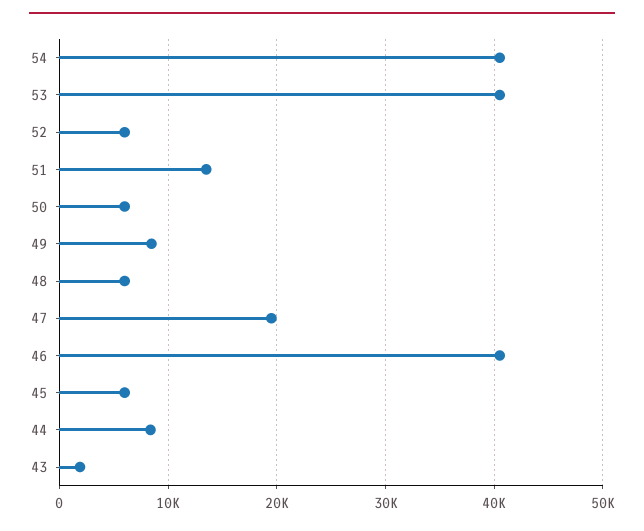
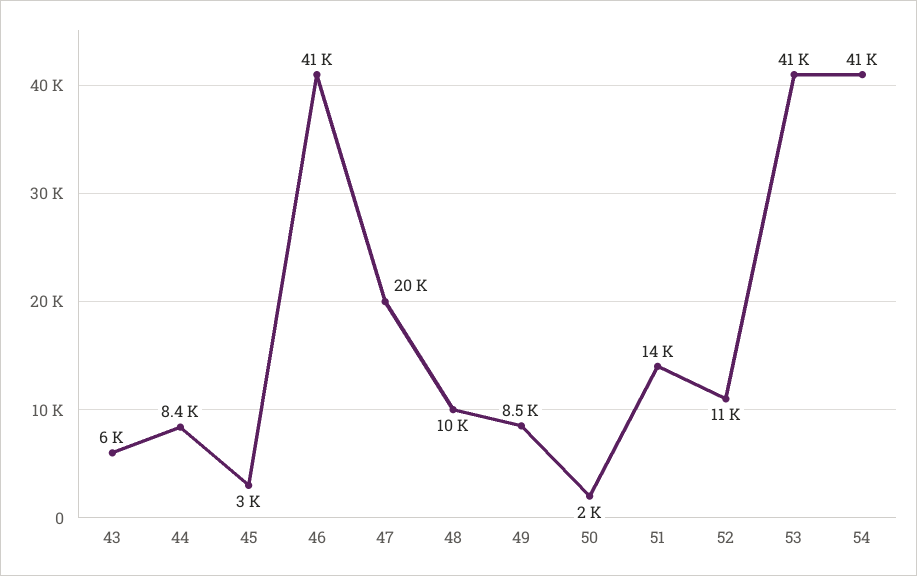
52: 6000 -> 11000
50: 6000 -> 2000
48: 6000 -> 10000
45: 6000 -> 3000
43: 2000 -> 6000

